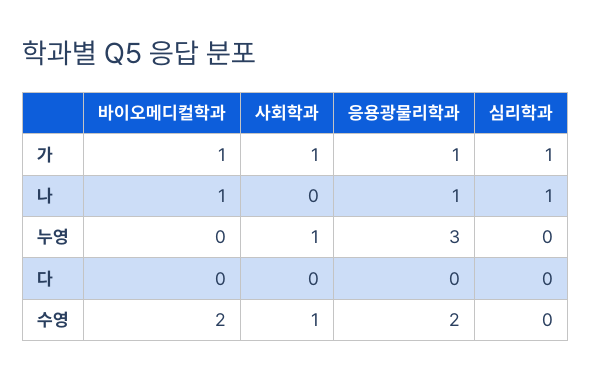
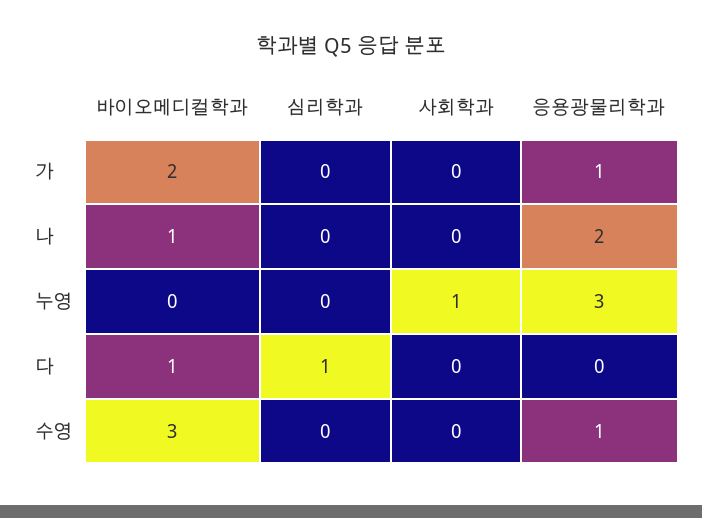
바이오메디컬학과, 가: 1 -> 2
사회학과, 가: 1 -> 0
심리학과, 가: 1 -> 0
응용광물리학과, 나: 1 -> 2
심리학과, 나: 1 -> 0
바이오메디컬학과, 다: 0 -> 1
심리학과, 다: 0 -> 1
바이오메디컬학과, 수영: 2 -> 3
사회학과, 수영: 1 -> 0
응용광물리학과, 수영: 2 -> 1

